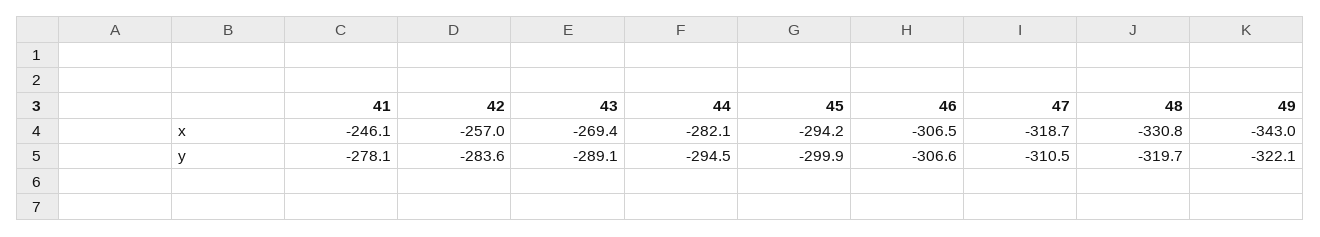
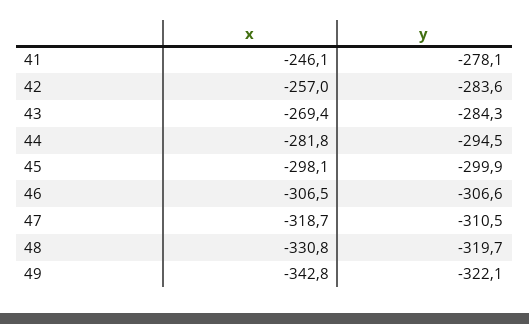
44, x: -282.1 -> -281.8
45, x: -294.2 -> -298.1
49, x: -343 -> -342.8
43, y: -289.1 -> -284.3

